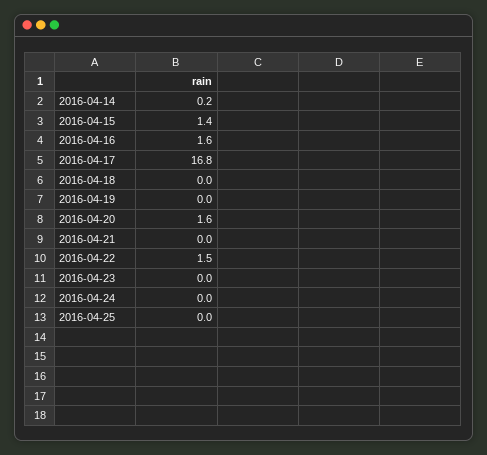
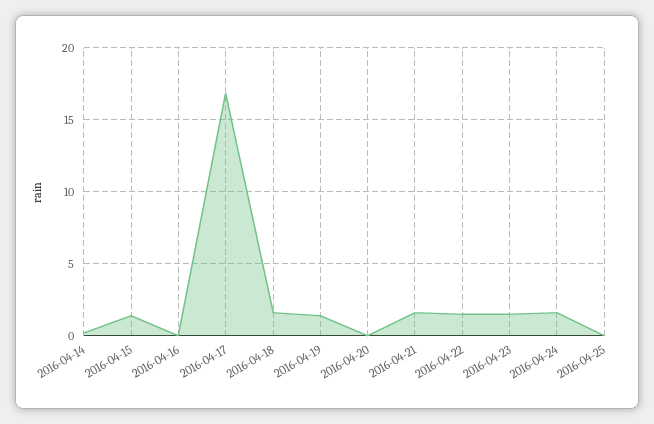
2016-04-16: 1.6 -> 0
2016-04-18: 0 -> 1.5
2016-04-19: 0 -> 1.5
2016-04-20: 1.6 -> 0
2016-04-21: 0 -> 1.5
2016-04-23: 0 -> 1.5
2016-04-24: 0 -> 1.5

